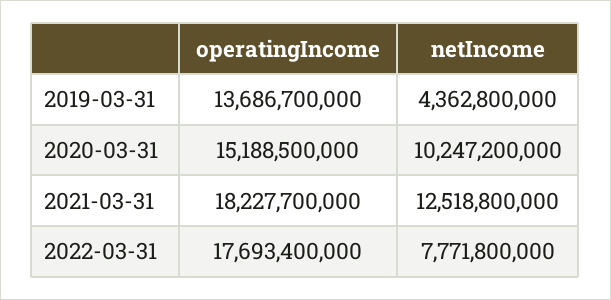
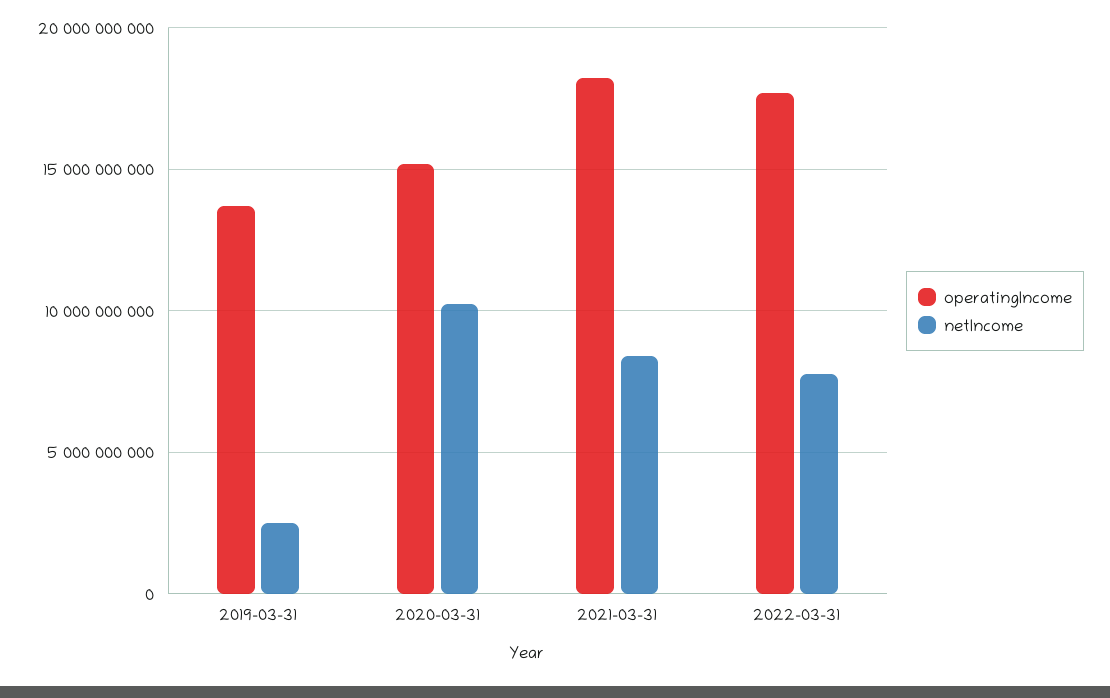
netIncome, 2019-03-31: 4362800000 -> 2500000000
netIncome, 2021-03-31: 12518800000 -> 8500000000

